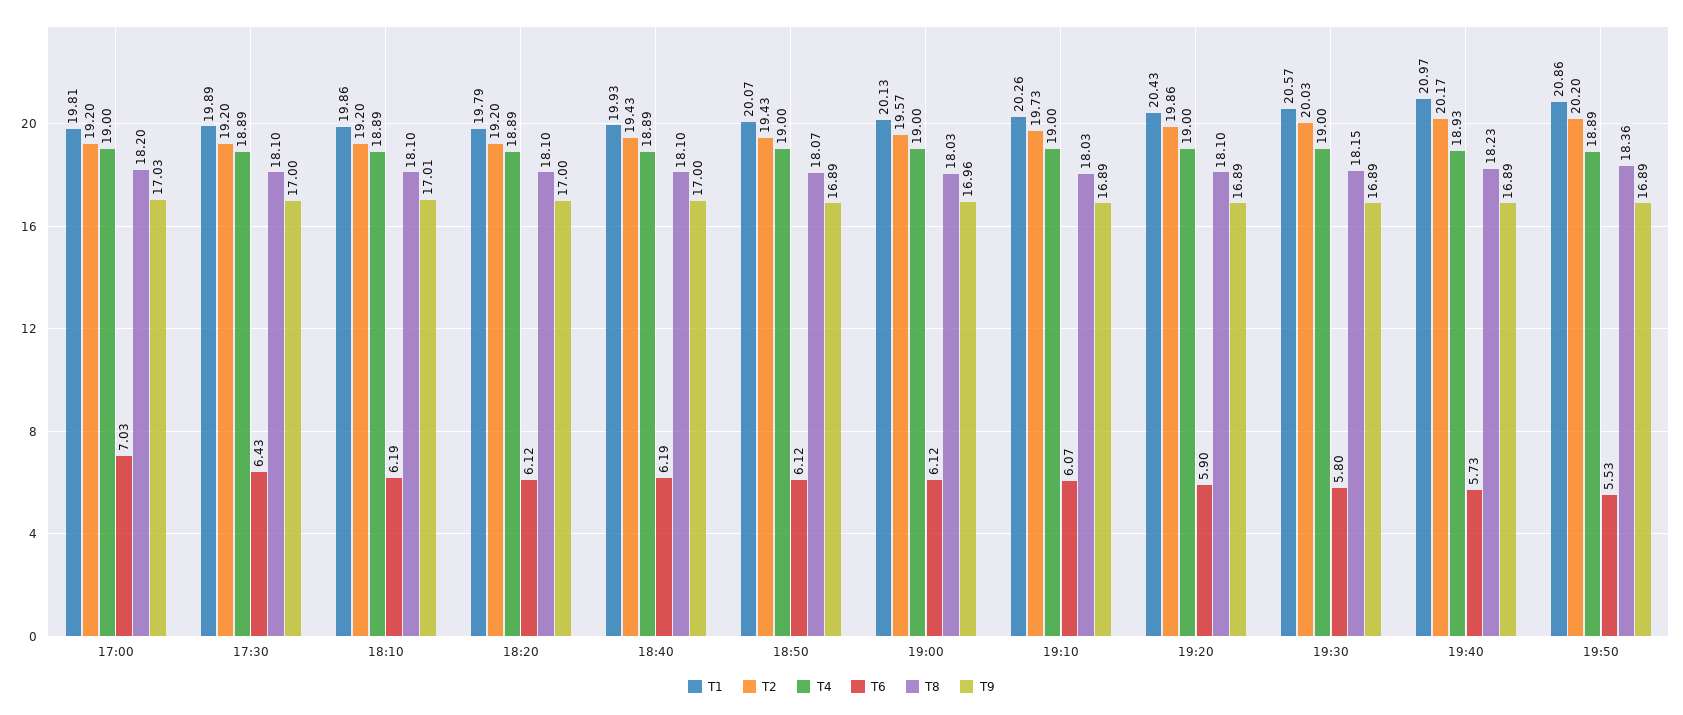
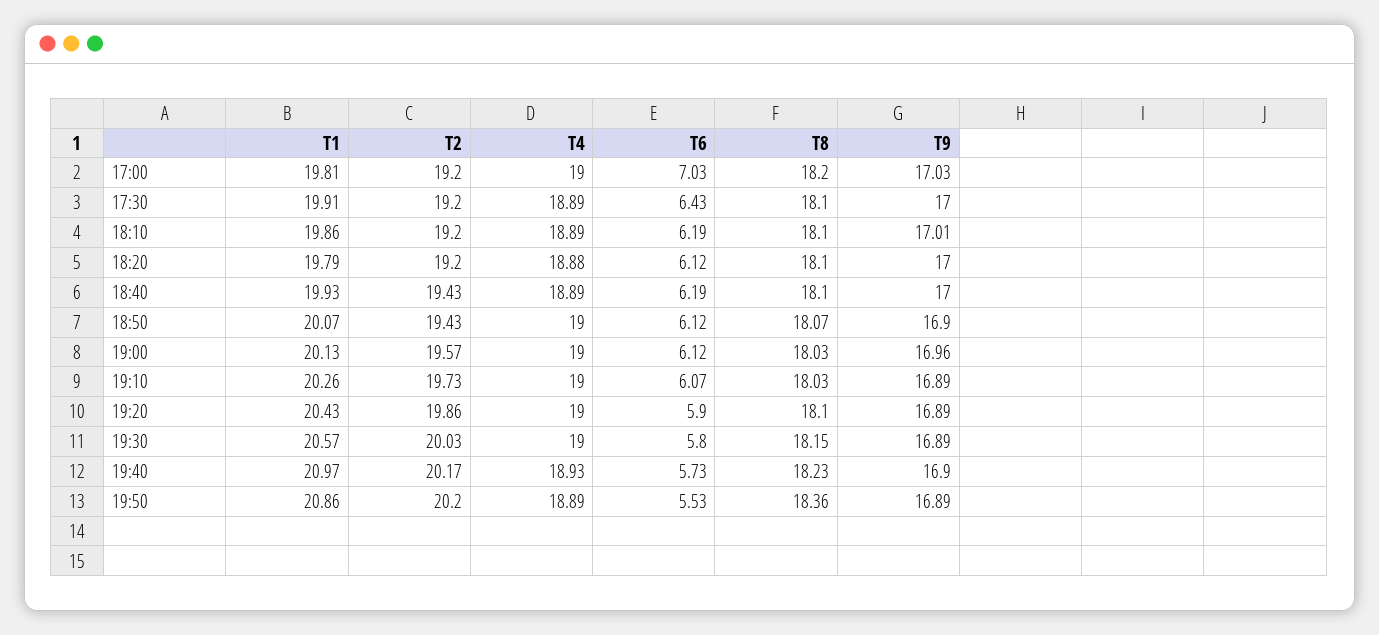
T1, 17:30: 19.89 -> 19.91
T4, 18:20: 18.89 -> 18.88
T9, 18:50: 16.89 -> 16.9
T9, 19:40: 16.89 -> 16.9

